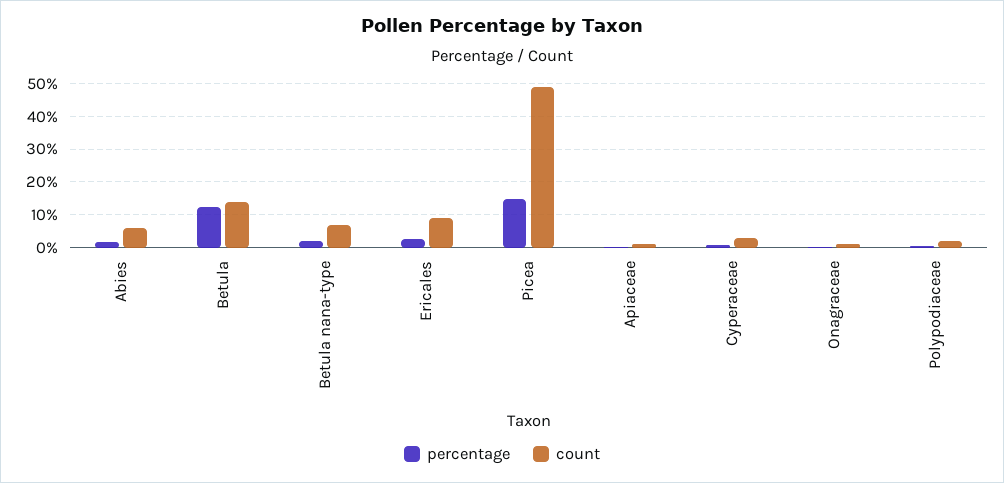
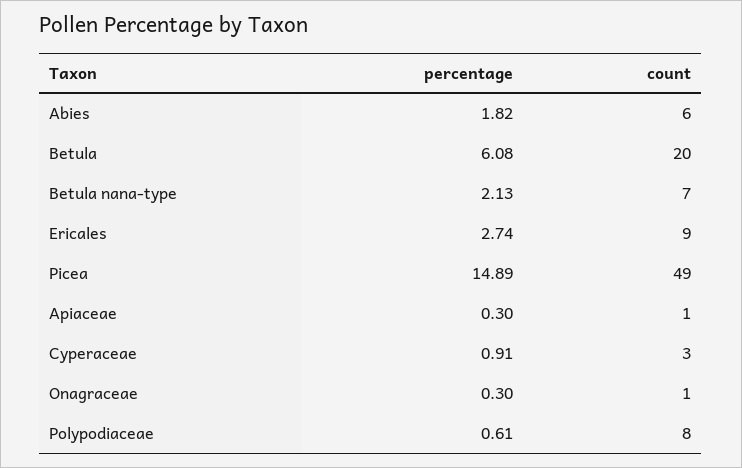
percentage, Betula: 12 -> 6.08
count, Betula: 14 -> 20
count, Polypodiaceae: 2 -> 8

